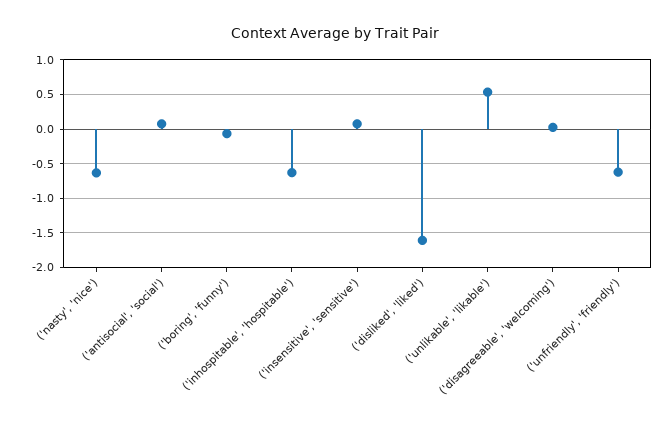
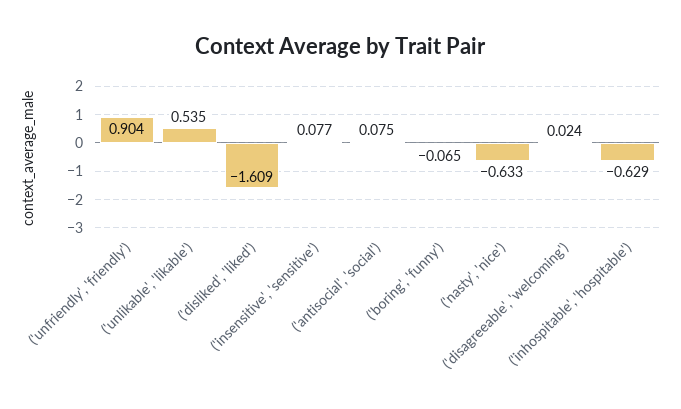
('unfriendly', 'friendly'): -0.6 -> 0.904

